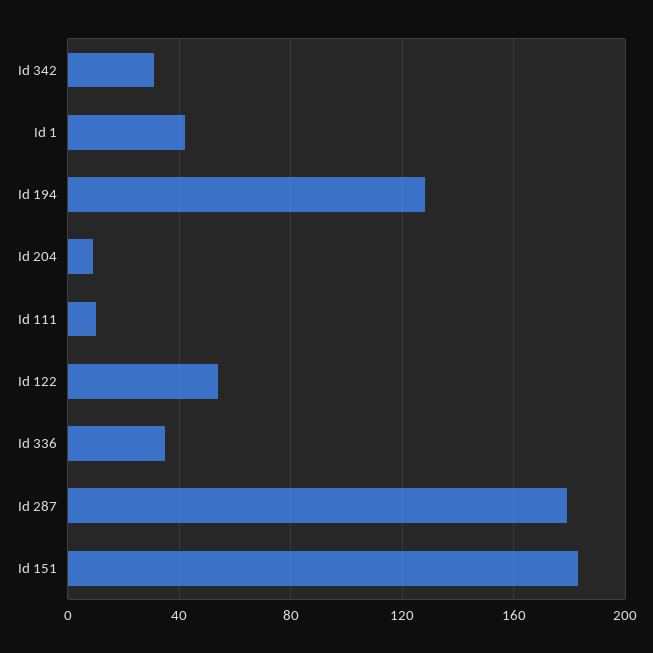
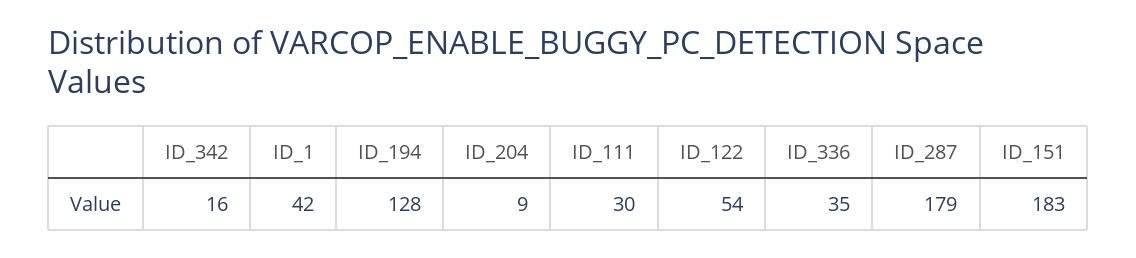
Id 342: 30 -> 16
Id 111: 10 -> 30

